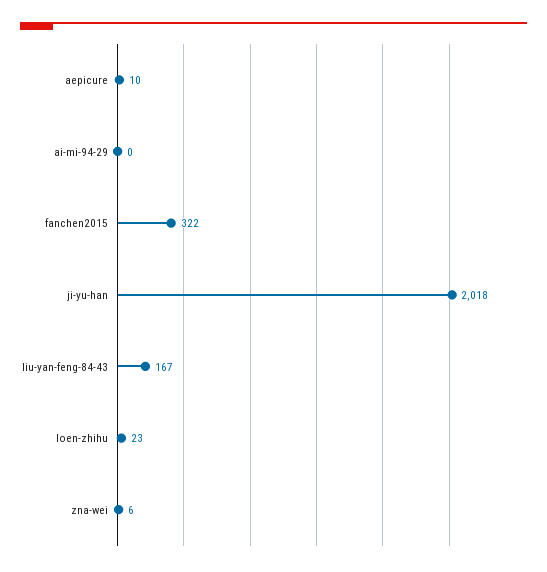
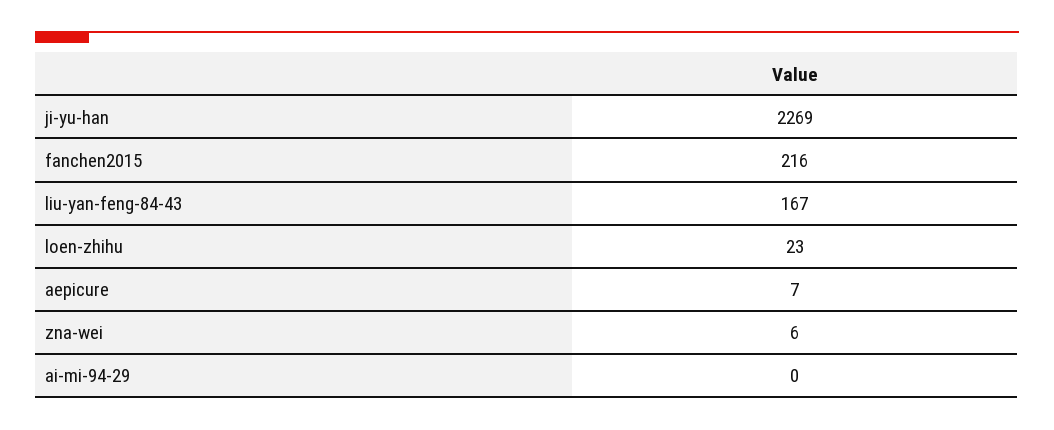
aepicure: 10 -> 7
fanchen2015: 322 -> 216
ji-yu-han: 2018 -> 2269

